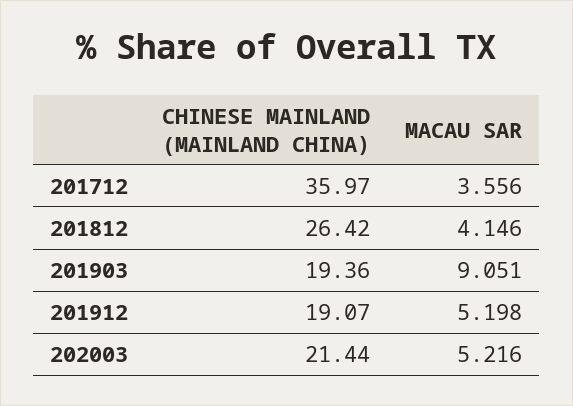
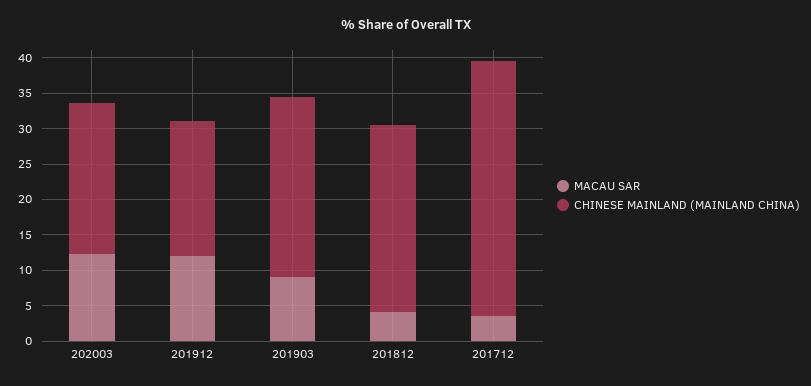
CHINESE MAINLAND (MAINLAND CHINA), 201903: 19.36 -> 25
MACAU SAR, 201912: 5.198 -> 12.5
MACAU SAR, 202003: 5.216 -> 12.5

